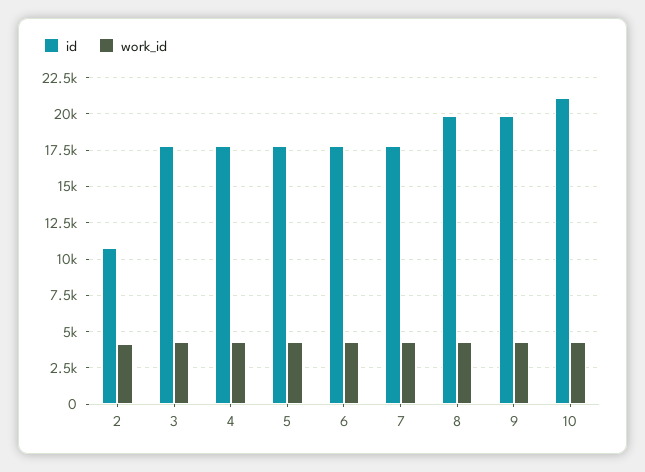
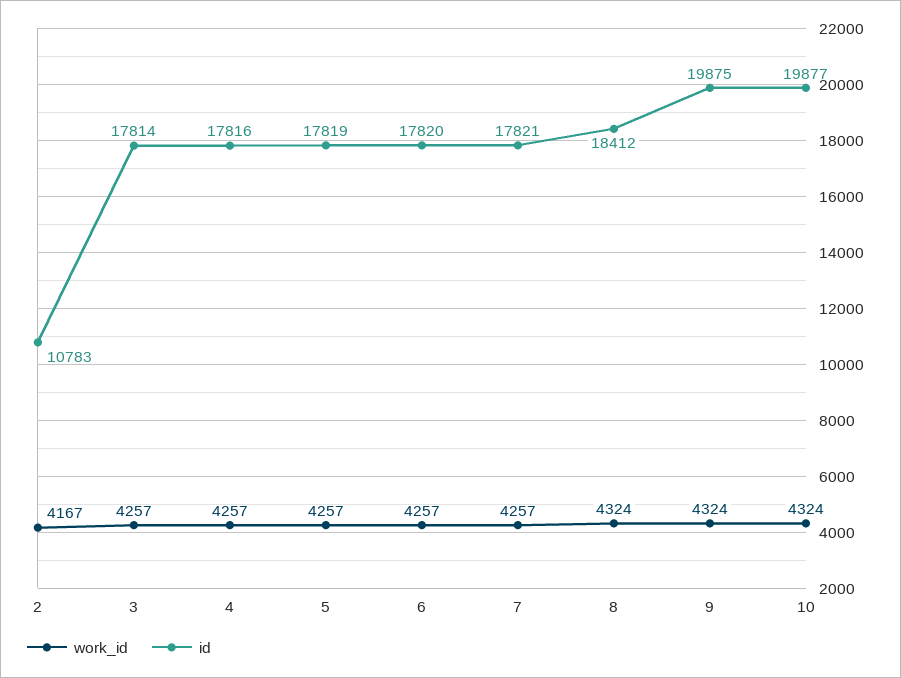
id, 8: 20000 -> 18412
id, 10: 21000 -> 19877

